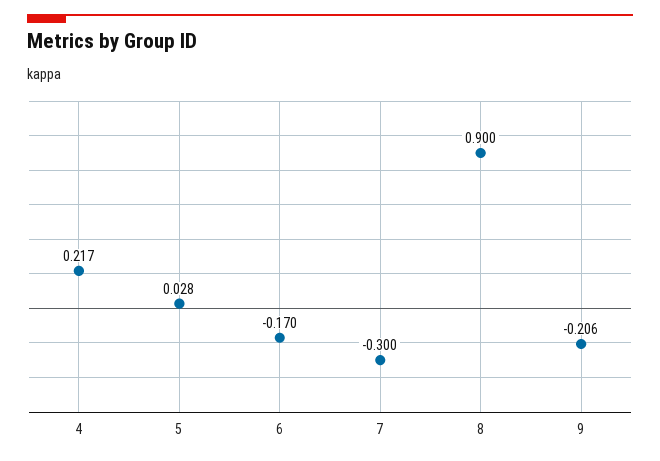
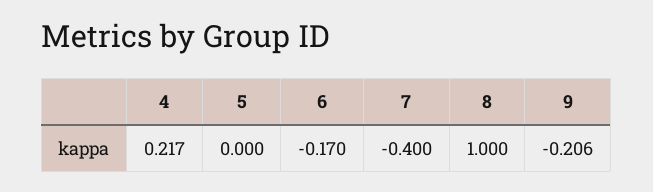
5: 0.028 -> 0
7: -0.3 -> -0.4
8: 0.9 -> 1

